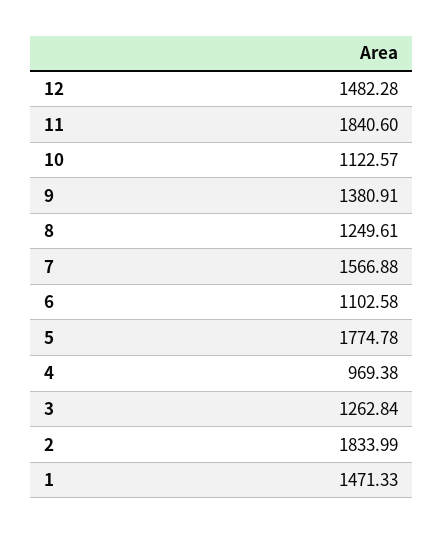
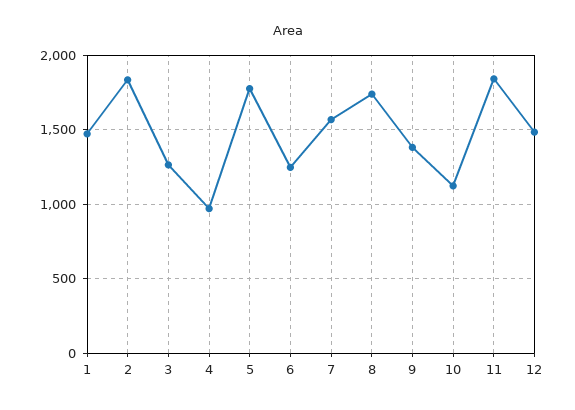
8: 1249.61 -> 1750
6: 1102.58 -> 1250

